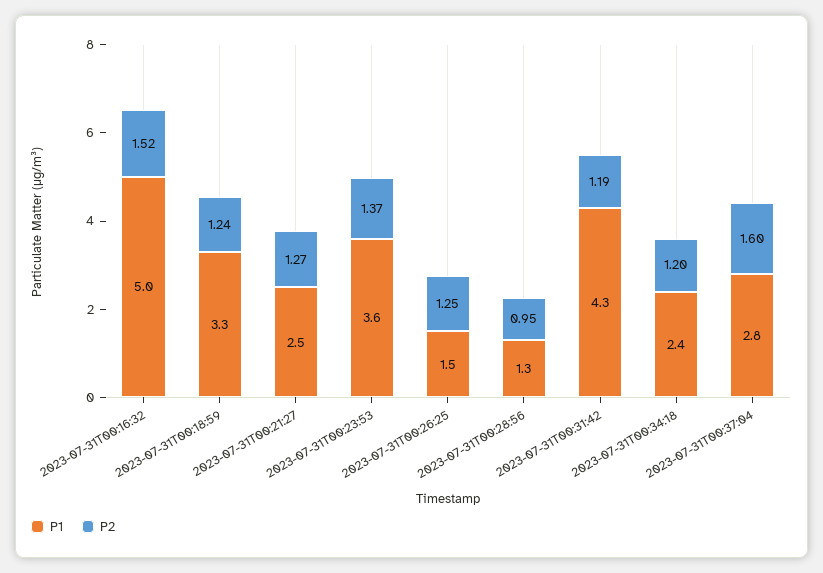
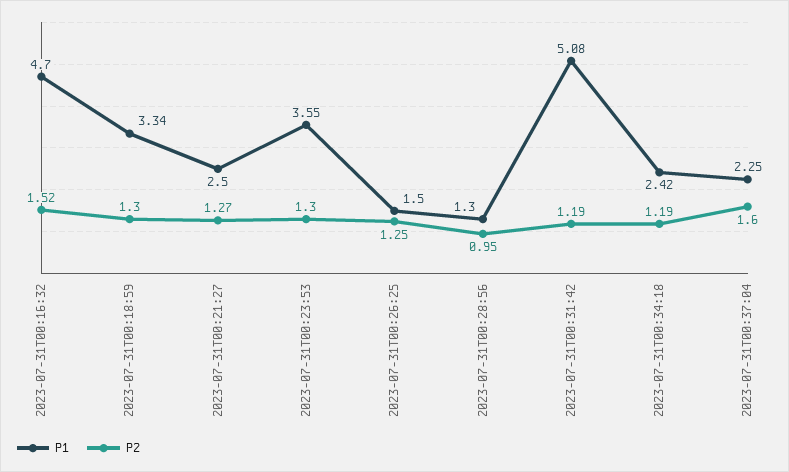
P1, 2023-07-31T00:16:32: 5 -> 4.7
P2, 2023-07-31T00:18:59: 1.24 -> 1.3
P2, 2023-07-31T00:23:53: 1.37 -> 1.3
P1, 2023-07-31T00:31:42: 4.3 -> 5.08
P2, 2023-07-31T00:34:18: 1.2 -> 1.19
P1, 2023-07-31T00:37:04: 2.8 -> 2.25

